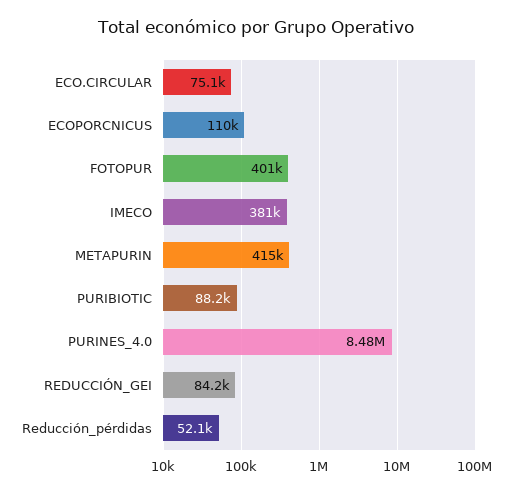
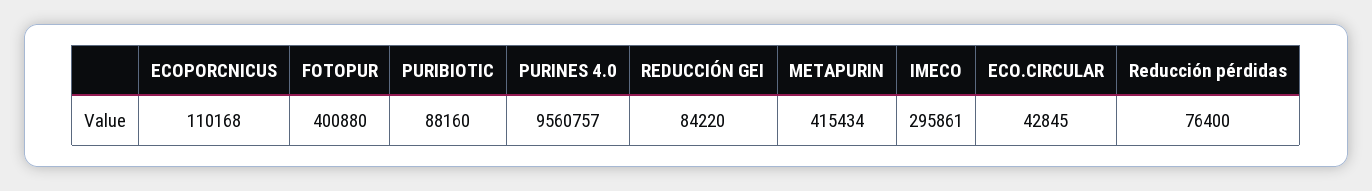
ECO.CIRCULAR: 75100 -> 42845
IMECO: 381000 -> 295861
PURINES_4.0: 8480000 -> 9560757
Reducción_pérdidas: 52100 -> 76400

